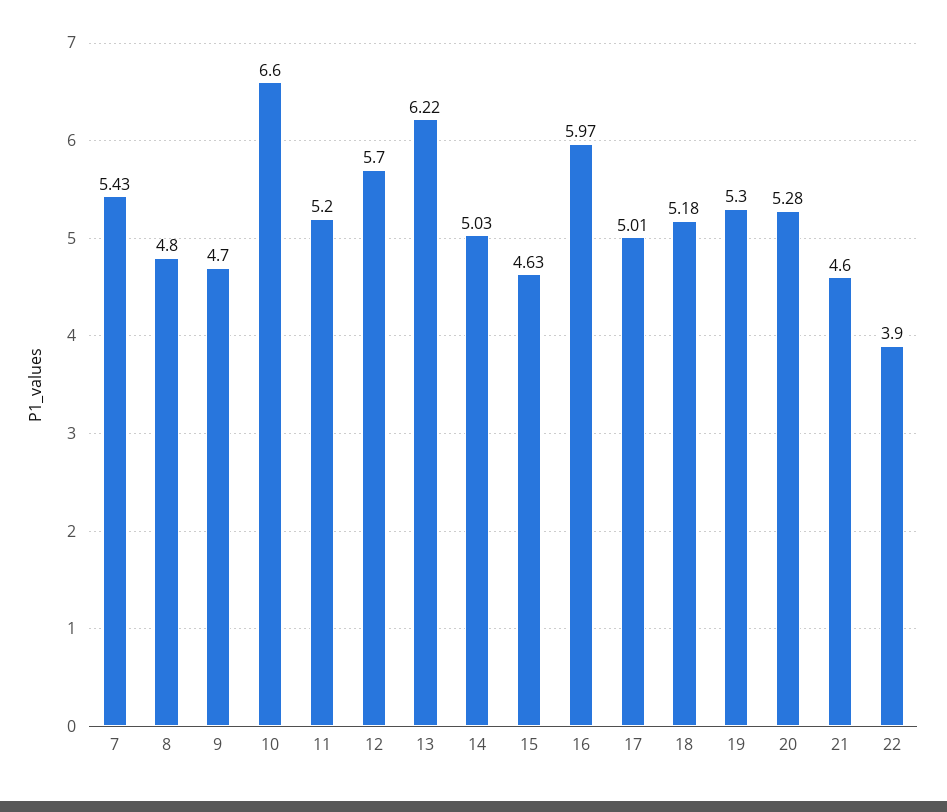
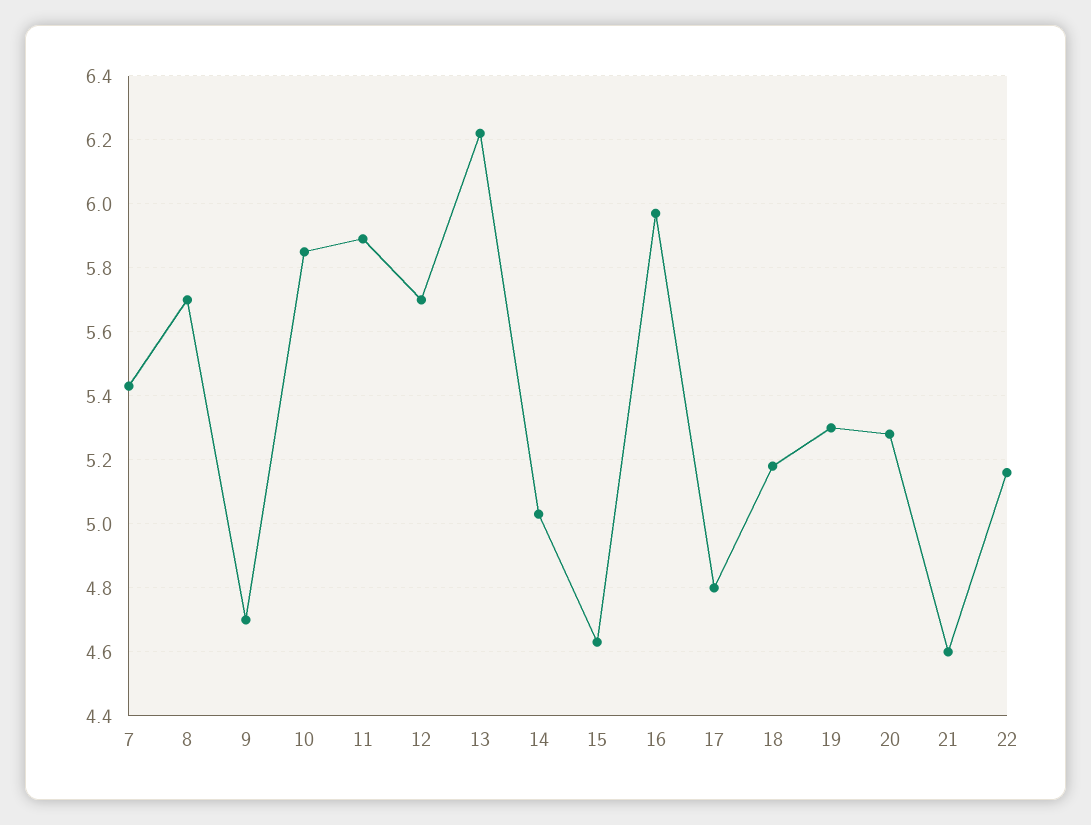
8: 4.8 -> 5.7
10: 6.6 -> 5.85
11: 5.2 -> 5.9
17: 5.01 -> 4.8
22: 3.9 -> 5.15

